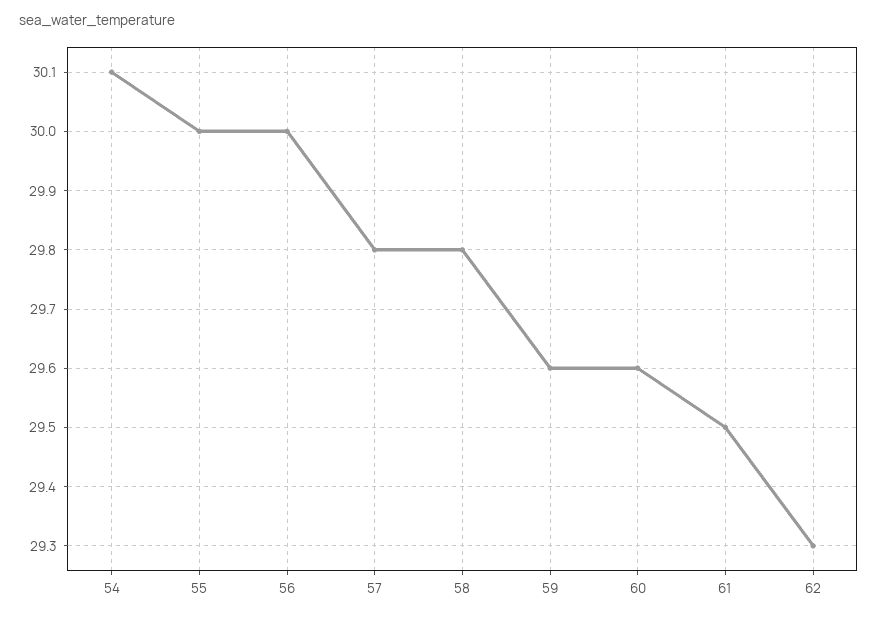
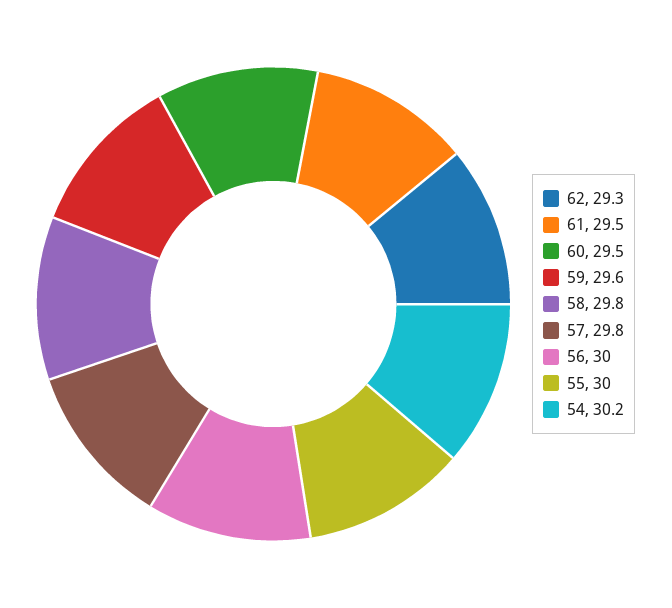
54: 30.1 -> 30.2
60: 29.6 -> 29.5

